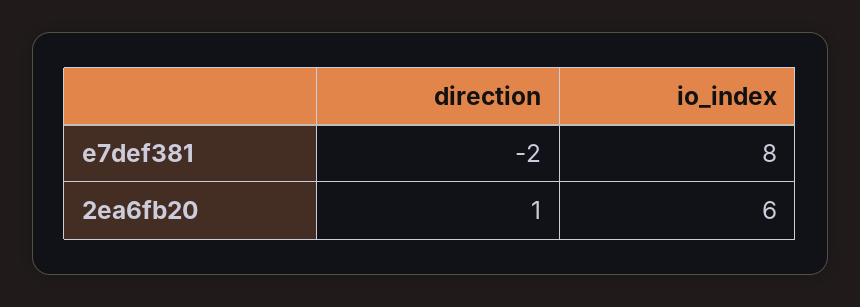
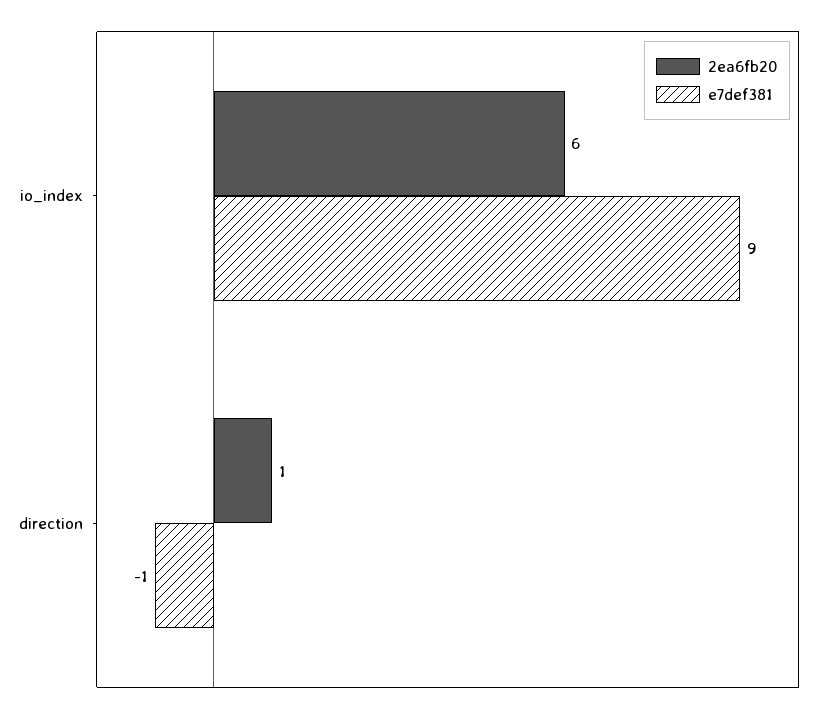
e7def381, direction: -2 -> -1
e7def381, io_index: 8 -> 9

